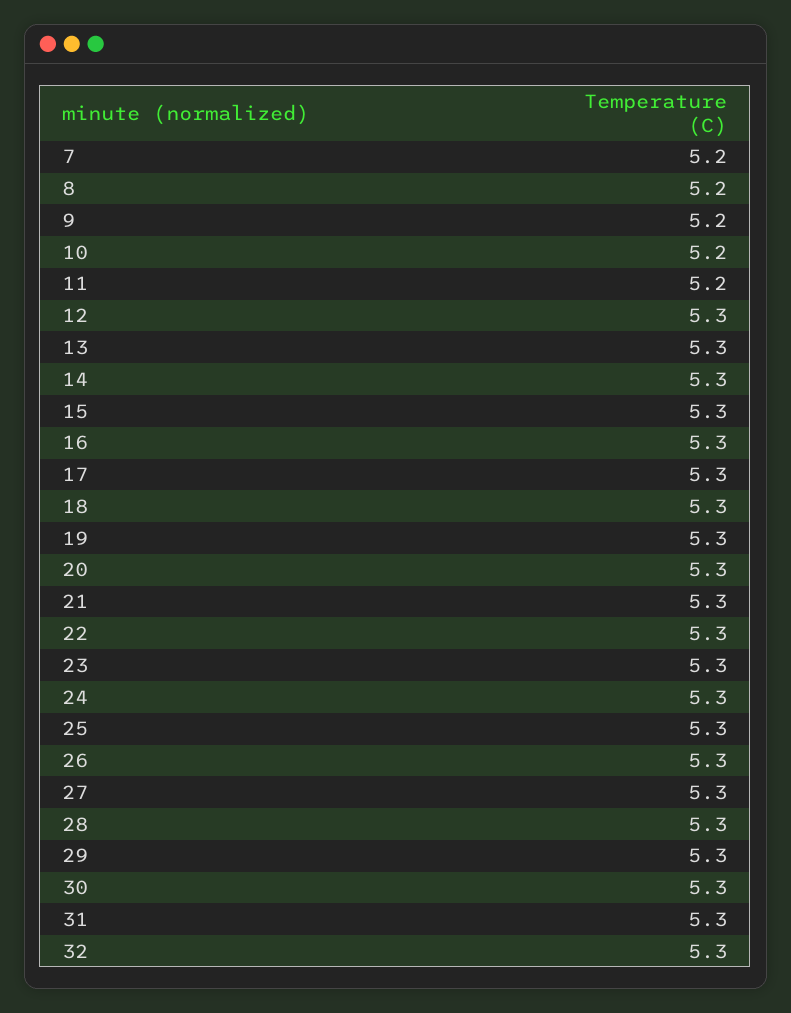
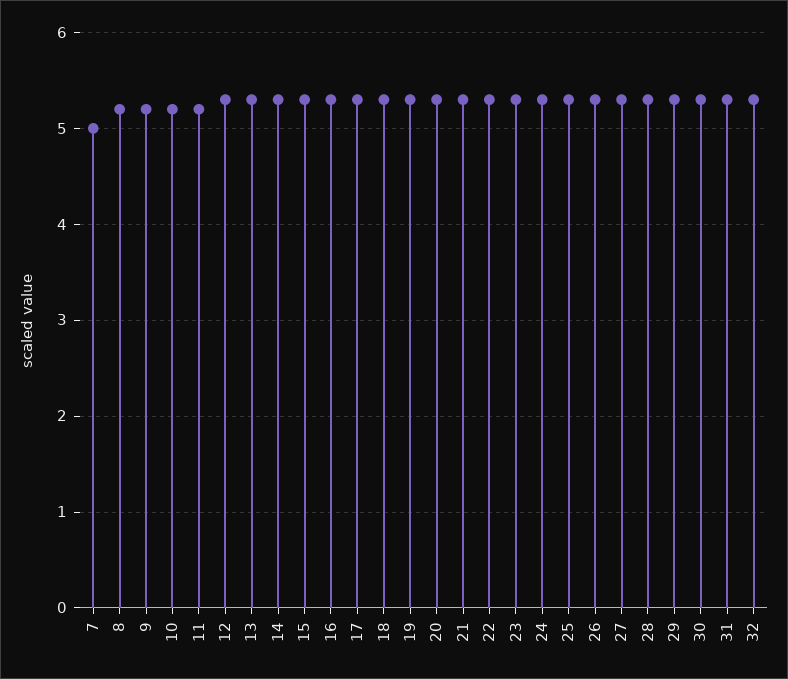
7: 5.2 -> 5

